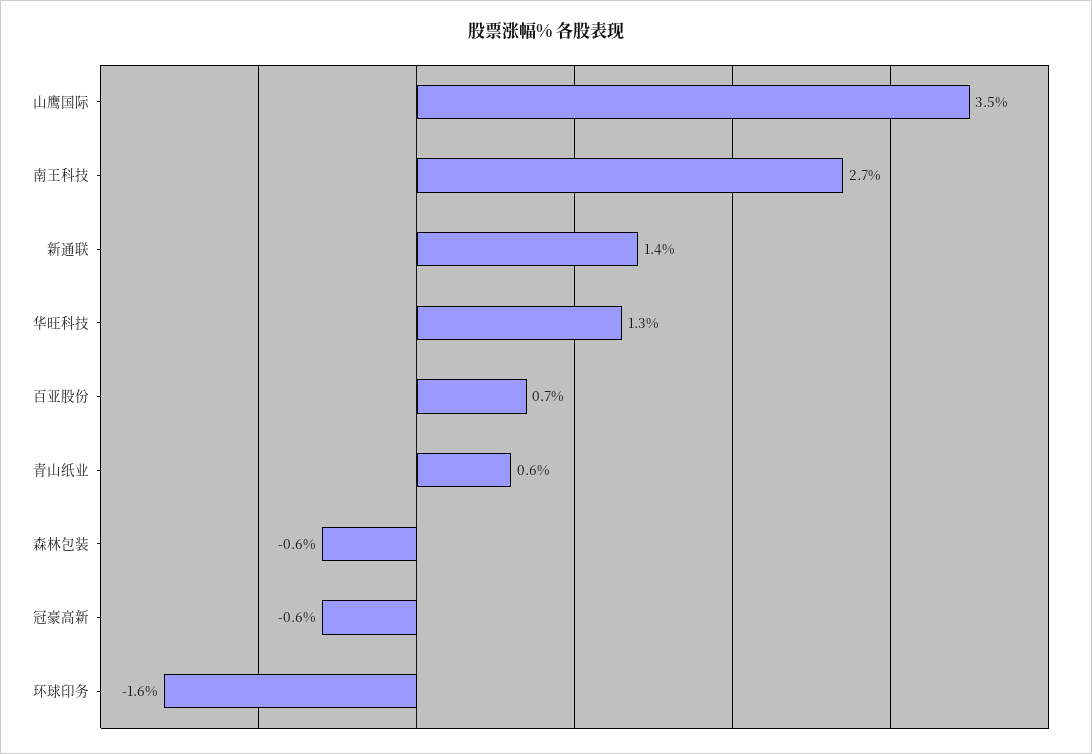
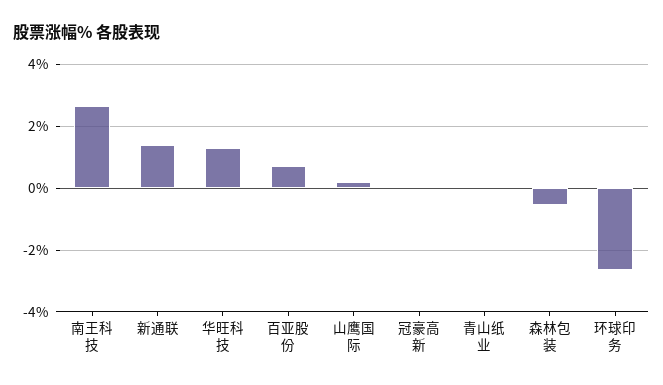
山鹰国际: 3.5 -> 0.2
青山纸业: 0.6 -> 0
冠豪高新: -0.6 -> 0
环球印务: -1.6 -> -2.6

